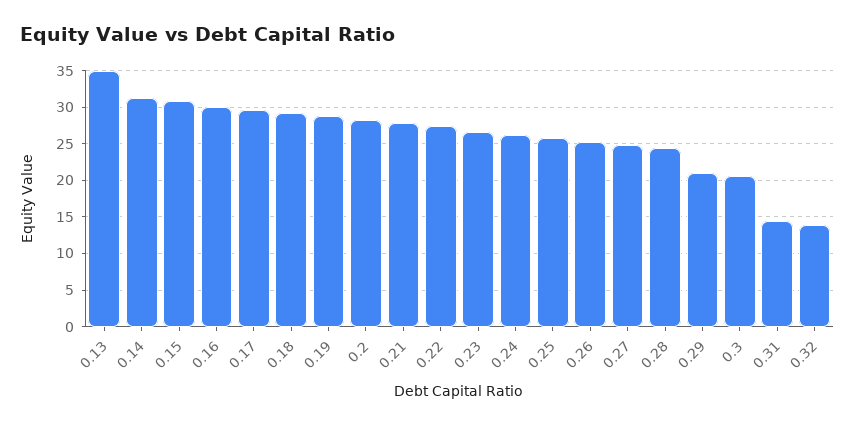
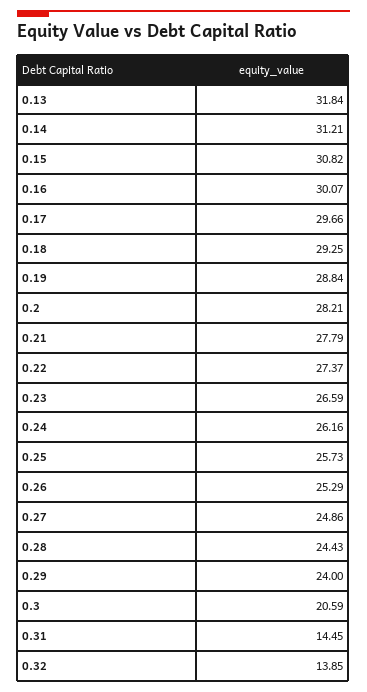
0.13: 35 -> 31.84
0.29: 21 -> 24

